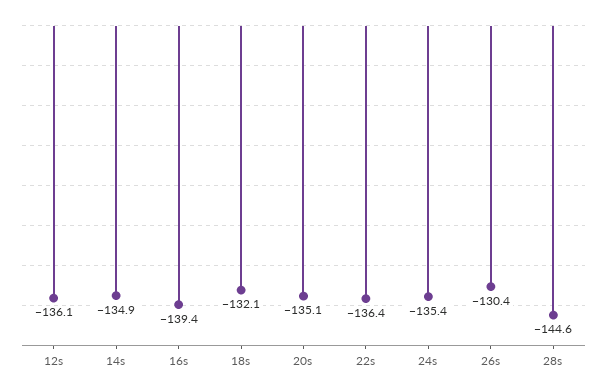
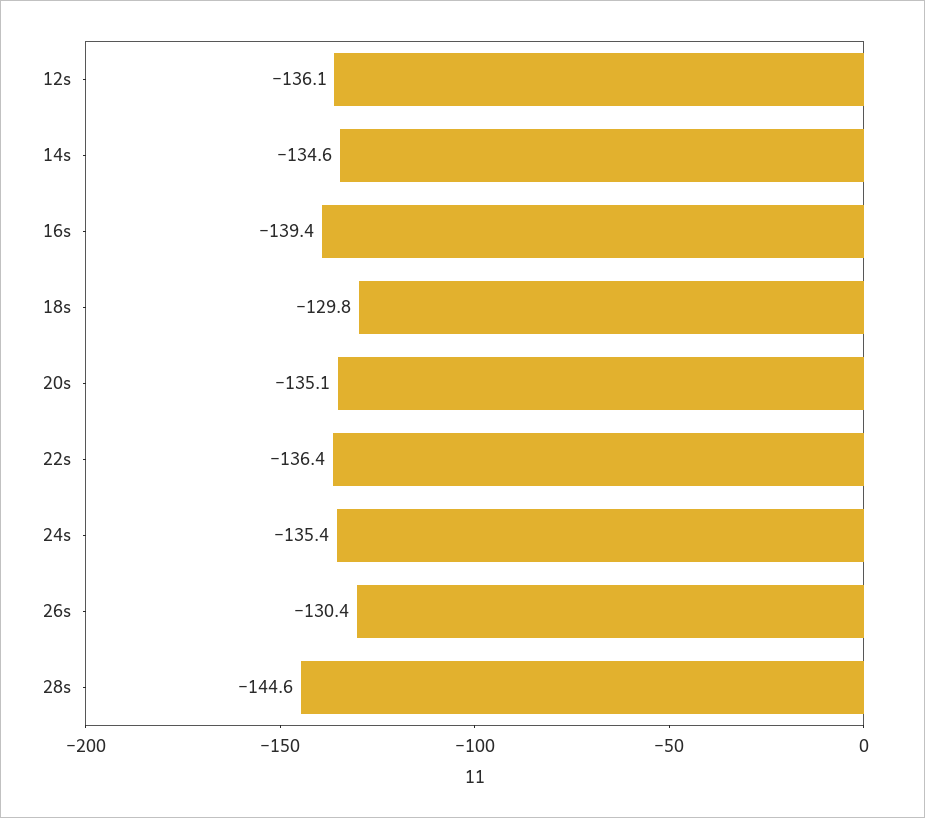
14s: -134.9 -> -134.6
18s: -132.1 -> -129.8

